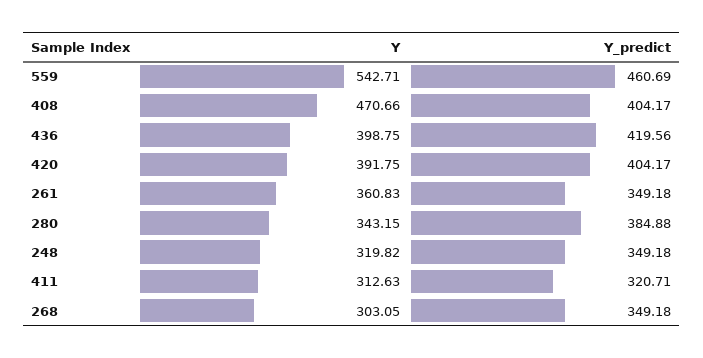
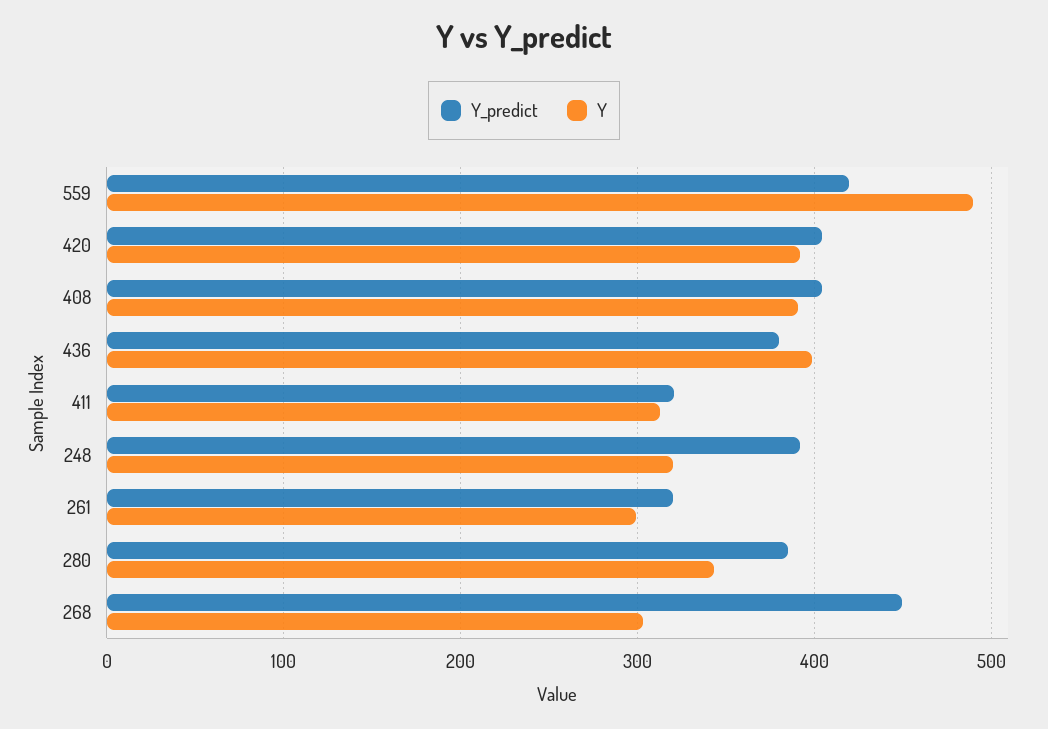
Y, 559: 542.71 -> 490
Y_predict, 559: 460.69 -> 420
Y, 408: 470.66 -> 390
Y_predict, 436: 419.56 -> 380
Y, 261: 360.83 -> 300
Y_predict, 261: 349.18 -> 320
Y_predict, 248: 349.18 -> 390
Y_predict, 268: 349.18 -> 450

